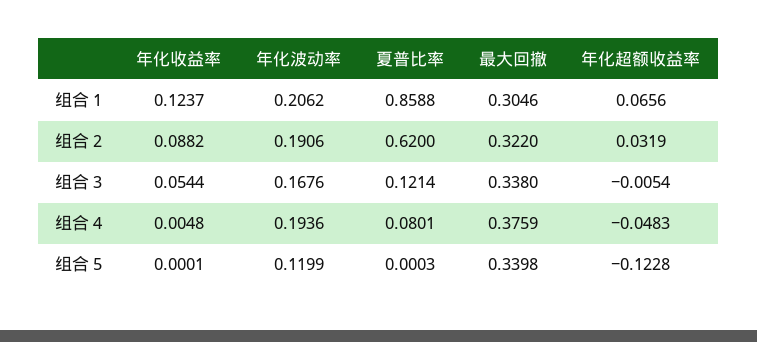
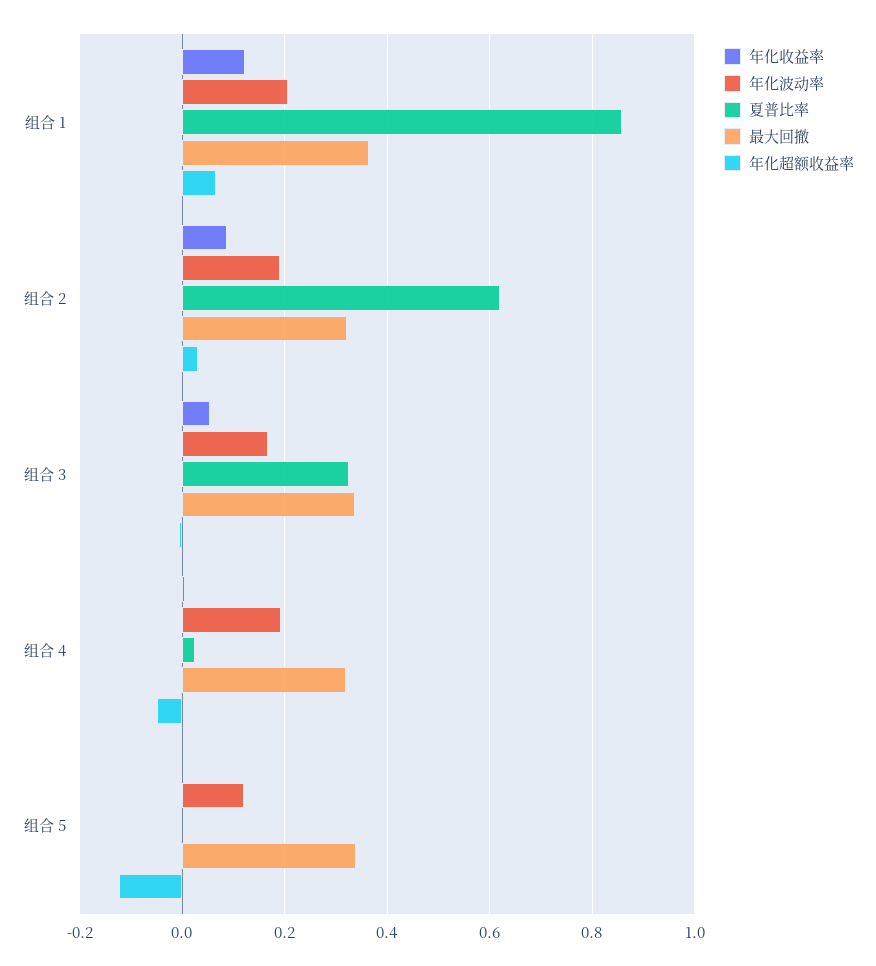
最大回撤, 组合 1: 0.3046 -> 0.36
夏普比率, 组合 3: 0.1214 -> 0.32
夏普比率, 组合 4: 0.0801 -> 0.02
最大回撤, 组合 4: 0.3759 -> 0.32

